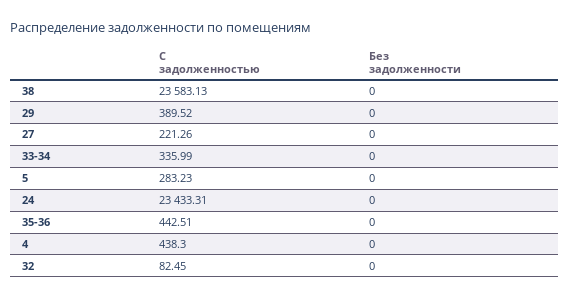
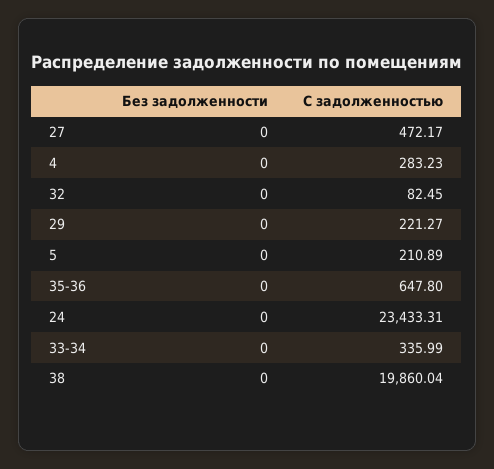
С задолженностью, 38: 23583.13 -> 19860.04
С задолженностью, 29: 389.52 -> 221.27
С задолженностью, 27: 221.26 -> 472.17
С задолженностью, 5: 283.23 -> 210.89
С задолженностью, 35-36: 442.51 -> 647.8
С задолженностью, 4: 438.3 -> 283.23

